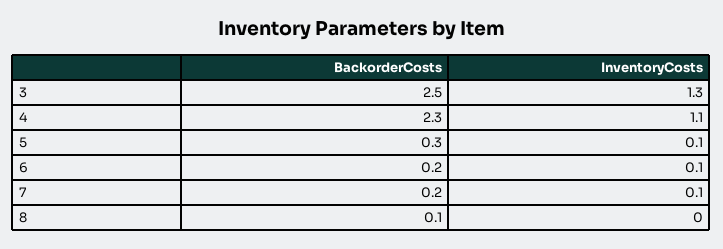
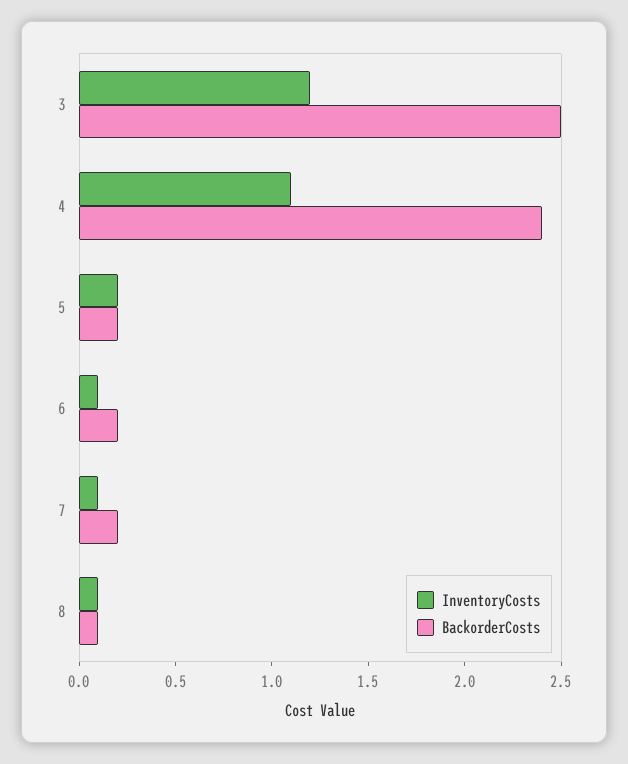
InventoryCosts, 3: 1.3 -> 1.2
BackorderCosts, 4: 2.3 -> 2.4
BackorderCosts, 5: 0.3 -> 0.2
InventoryCosts, 5: 0.1 -> 0.2
InventoryCosts, 8: 0 -> 0.1

